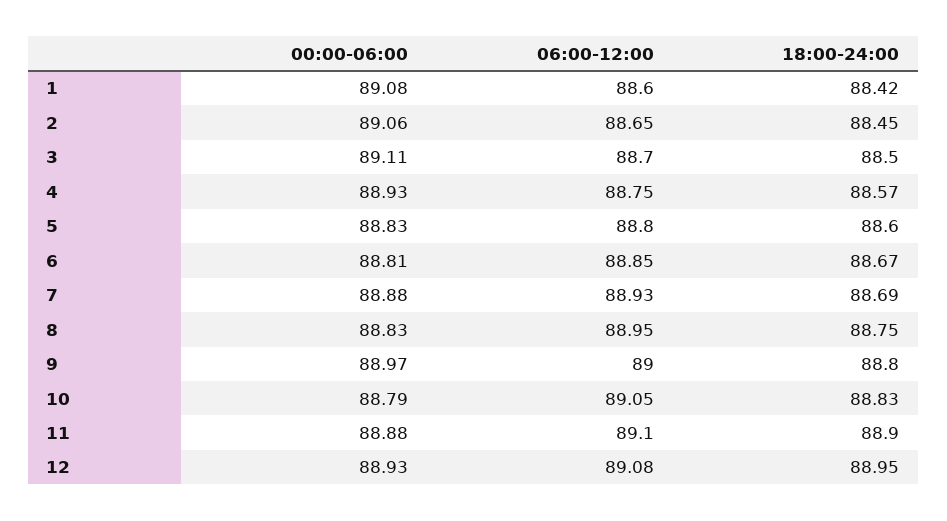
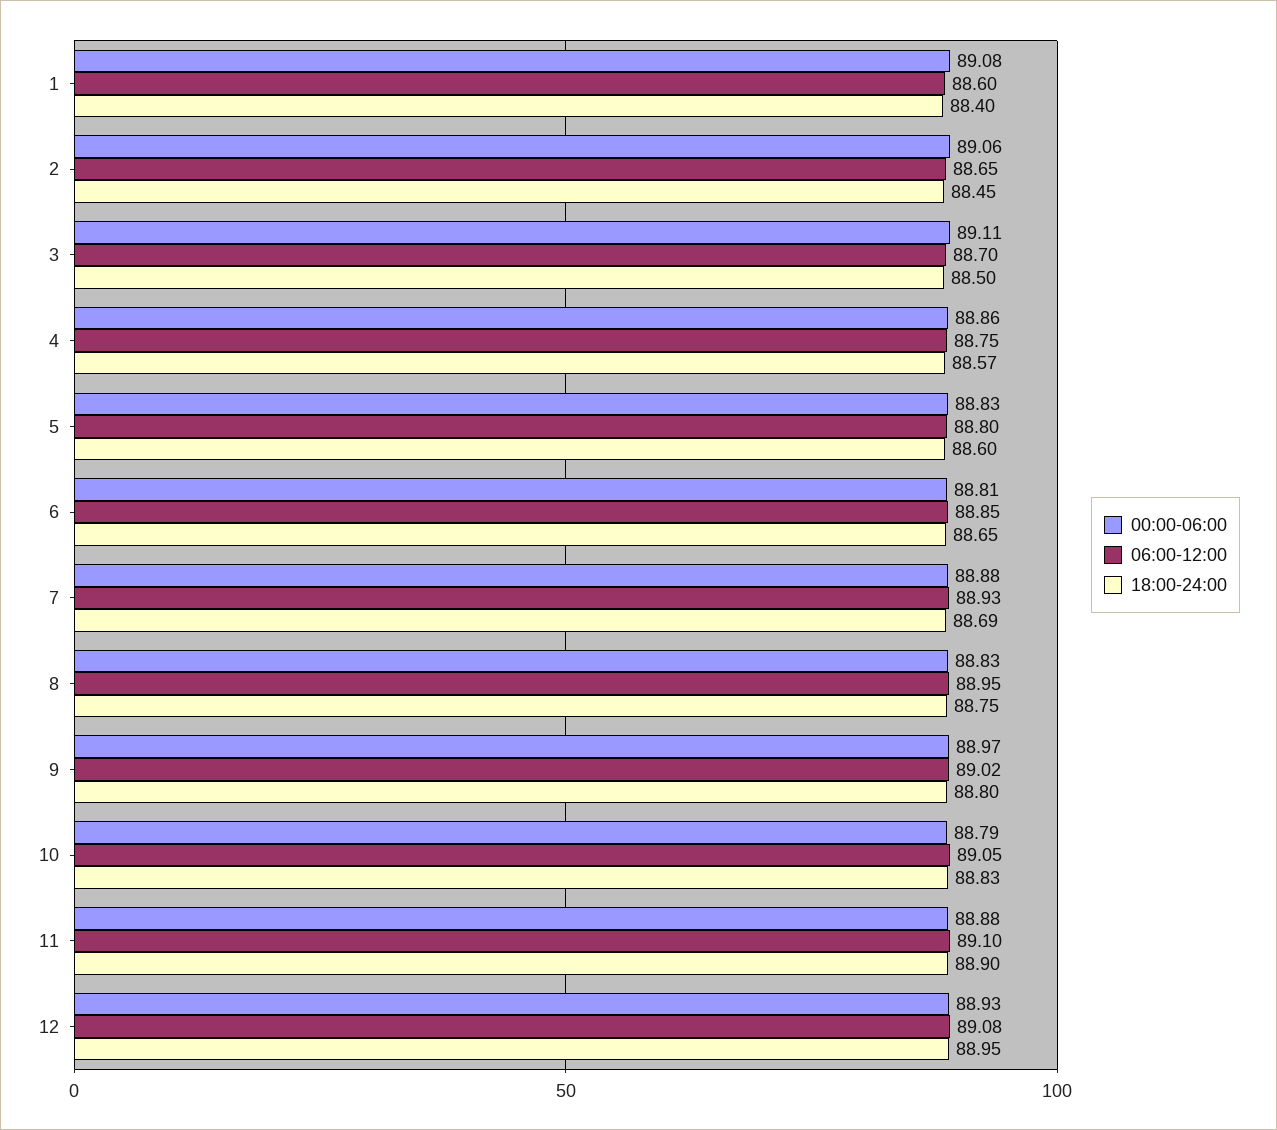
18:00-24:00, 1: 88.42 -> 88.4
00:00-06:00, 4: 88.93 -> 88.86
18:00-24:00, 6: 88.67 -> 88.65
06:00-12:00, 9: 89 -> 89.02

